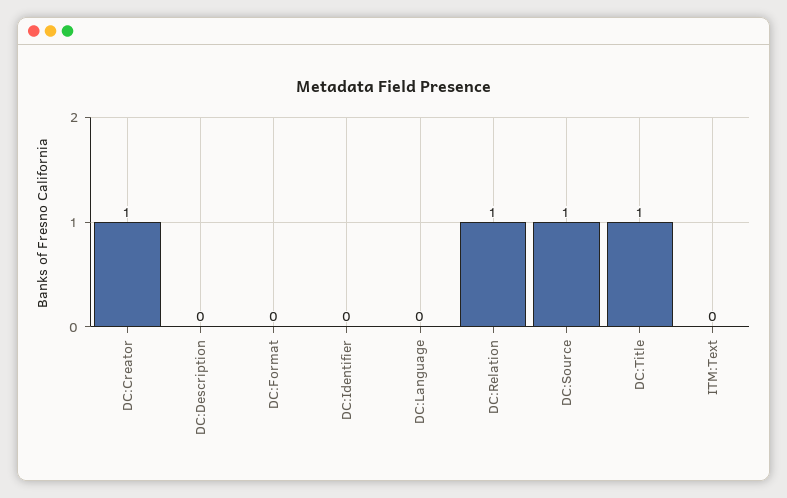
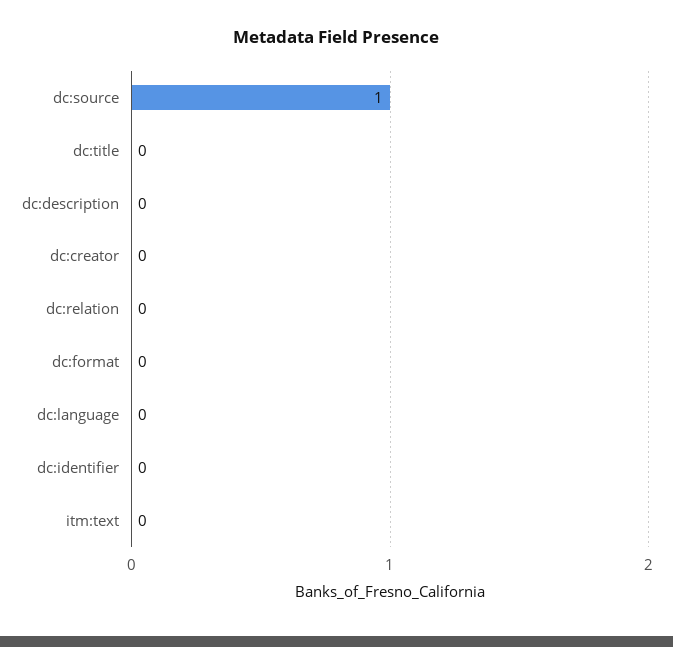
DC:Creator: 1 -> 0
DC:Relation: 1 -> 0
DC:Title: 1 -> 0

